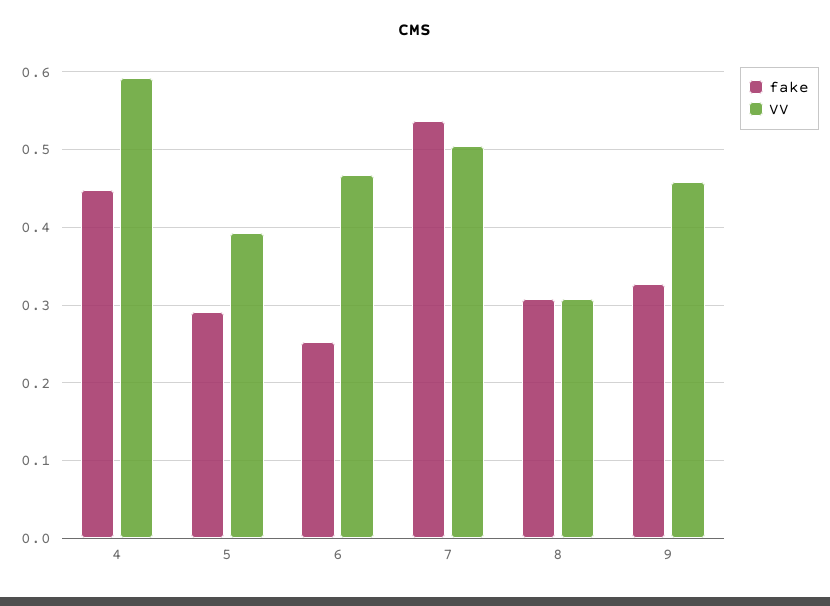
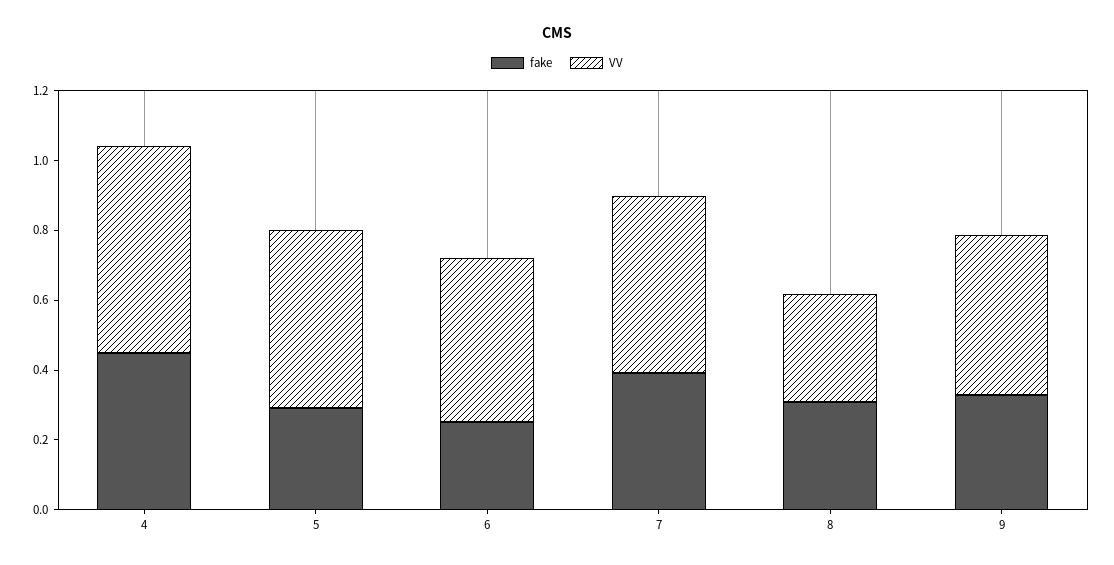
VV, 5: 0.39 -> 0.5
fake, 7: 0.54 -> 0.4

